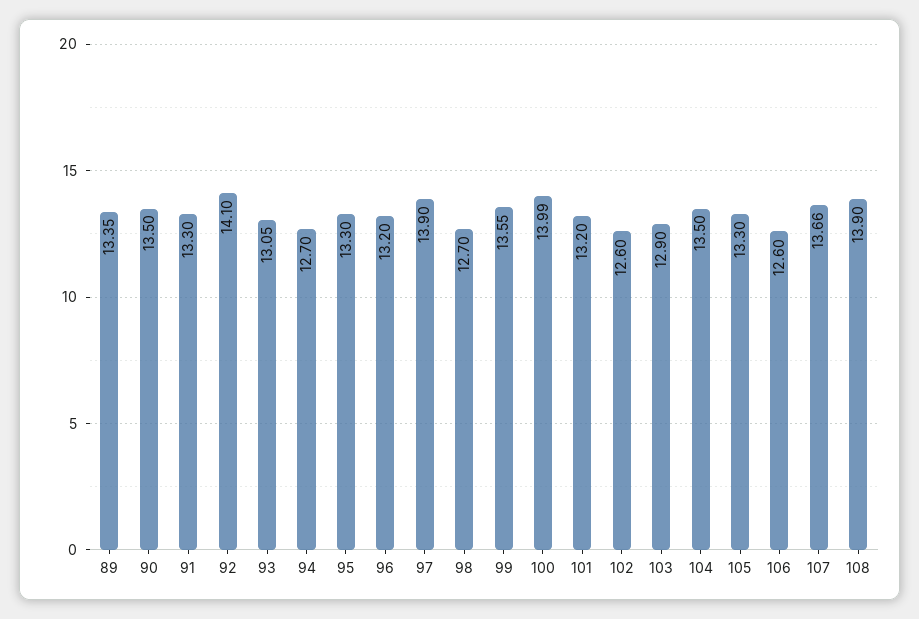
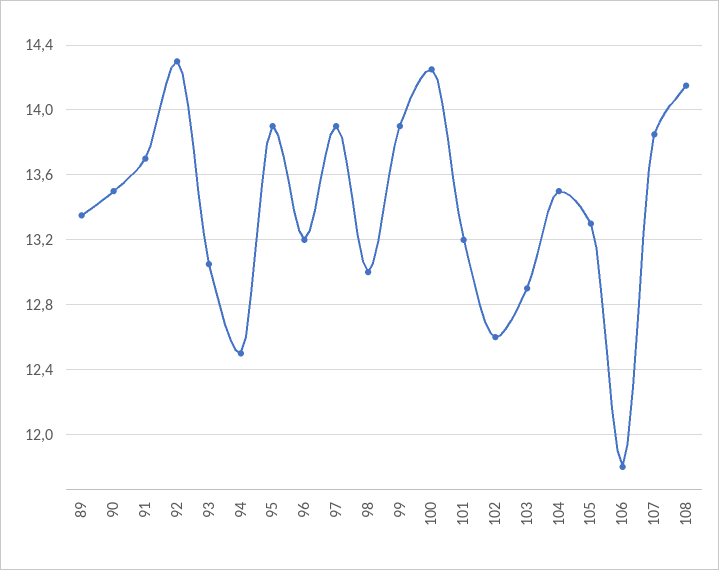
91: 13.3 -> 13.7
92: 14.1 -> 14.3
94: 12.7 -> 12.5
95: 13.3 -> 13.9
98: 12.7 -> 13
99: 13.55 -> 13.9
100: 13.99 -> 14.25
106: 12.6 -> 11.8
107: 13.66 -> 13.85
108: 13.9 -> 14.15

